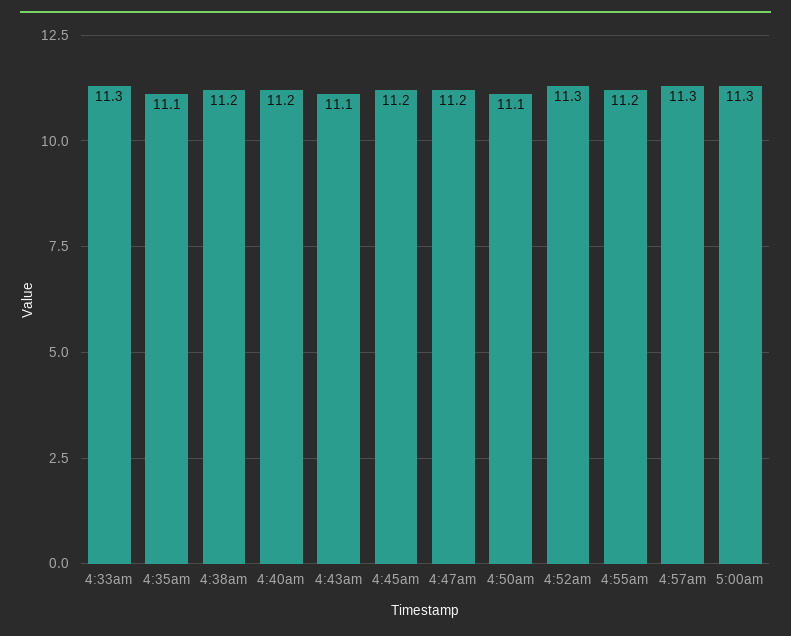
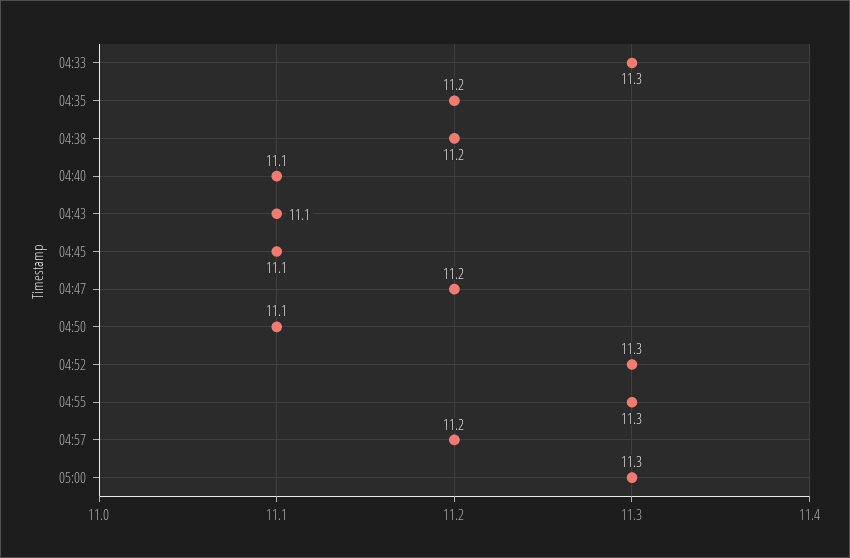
4:35am: 11.1 -> 11.2
4:40am: 11.2 -> 11.1
4:45am: 11.2 -> 11.1
4:55am: 11.2 -> 11.3
4:57am: 11.3 -> 11.2

